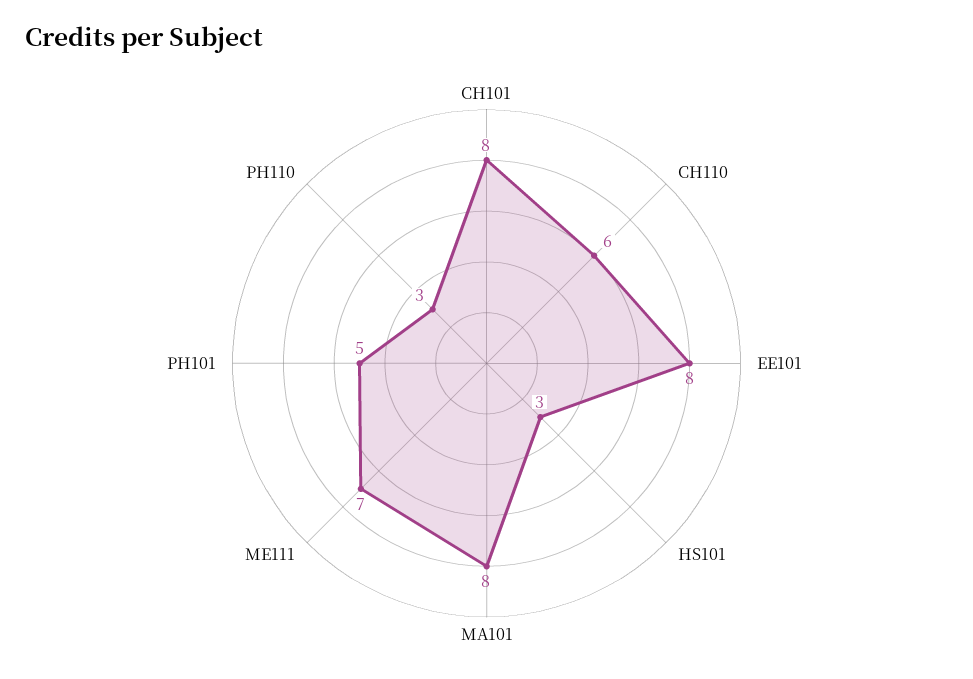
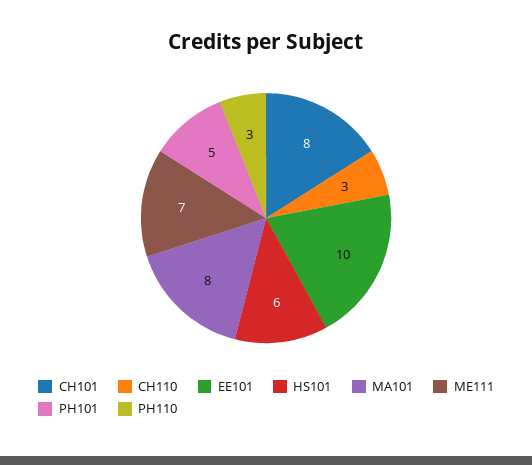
CH110: 6 -> 3
EE101: 8 -> 10
HS101: 3 -> 6

